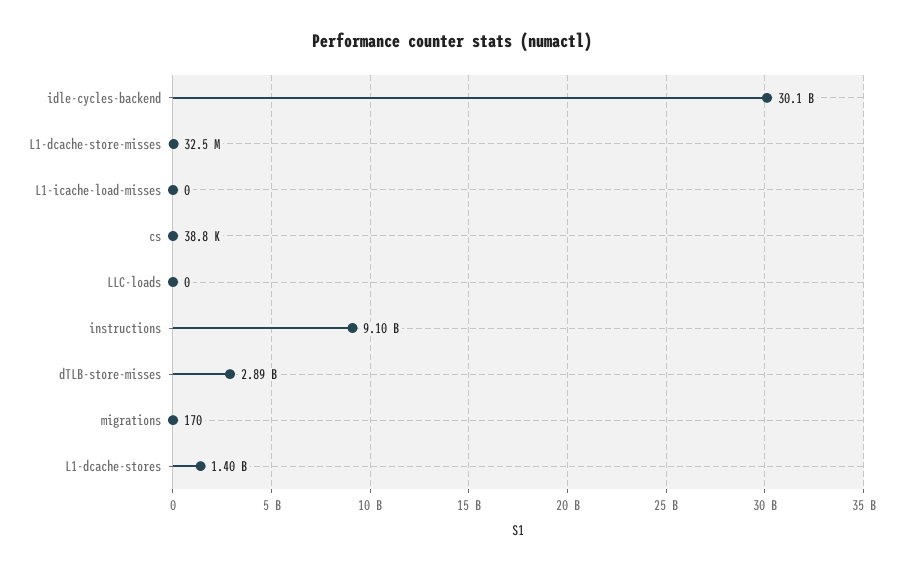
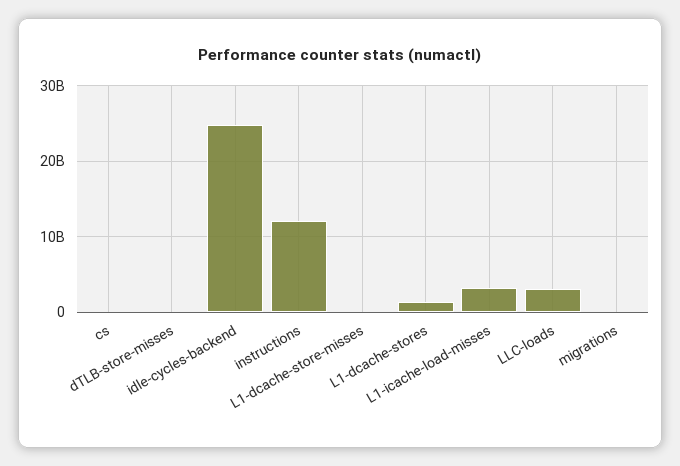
idle-cycles-backend: 30100000000 -> 25000000000
L1-icache-load-misses: 0 -> 3000000000
LLC-loads: 0 -> 3000000000
instructions: 9100000000 -> 12000000000
dTLB-store-misses: 2890000000 -> 0

